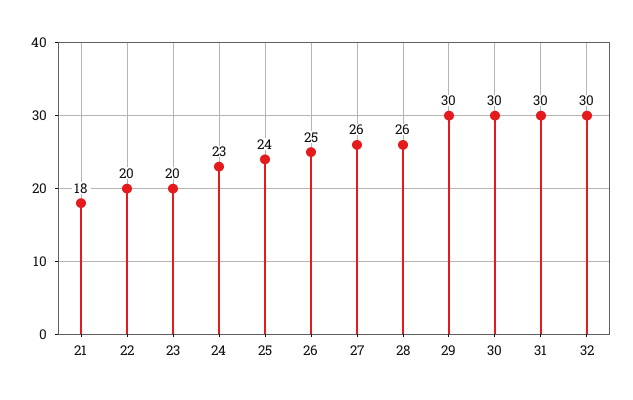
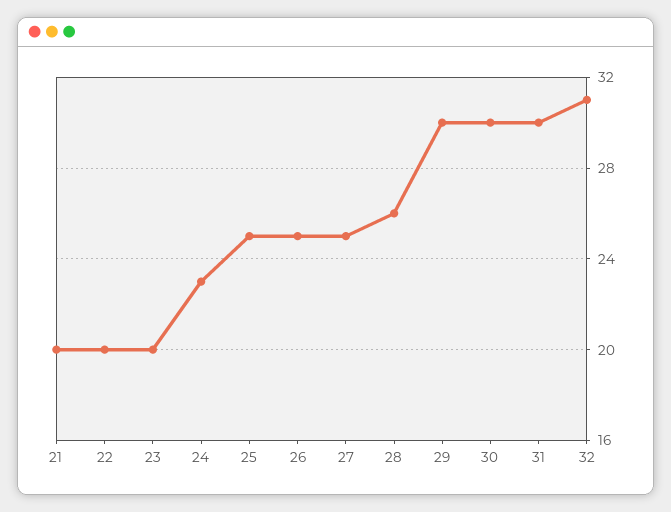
21: 18 -> 20
25: 24 -> 25
27: 26 -> 25
32: 30 -> 31

